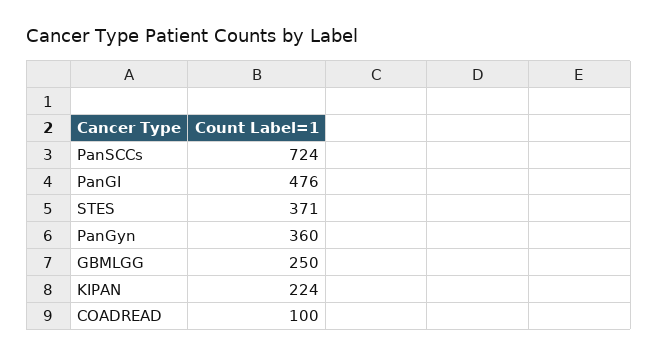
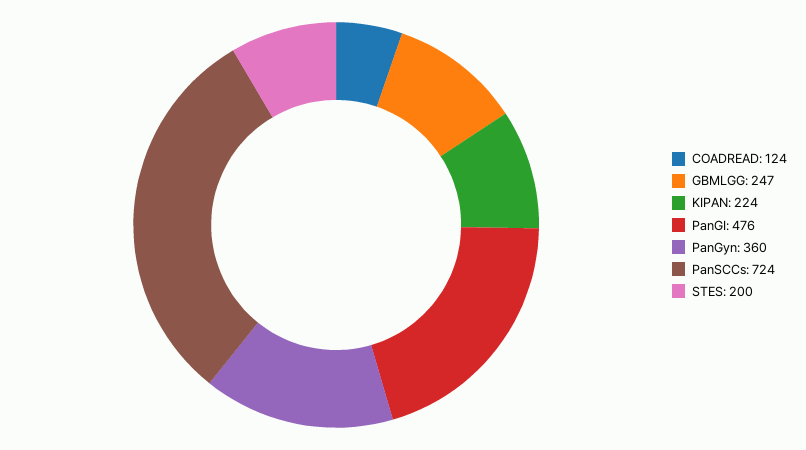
STES: 371 -> 200
GBMLGG: 250 -> 247
COADREAD: 100 -> 124

